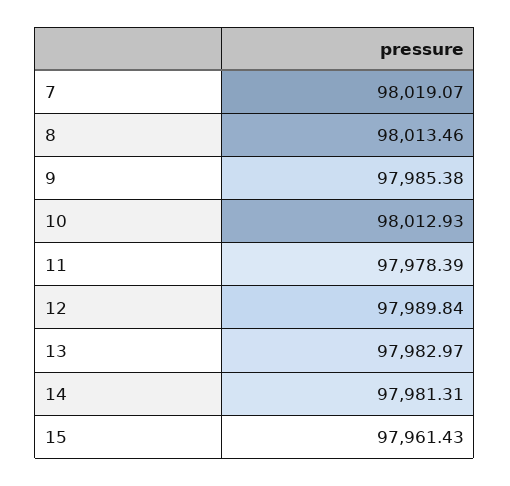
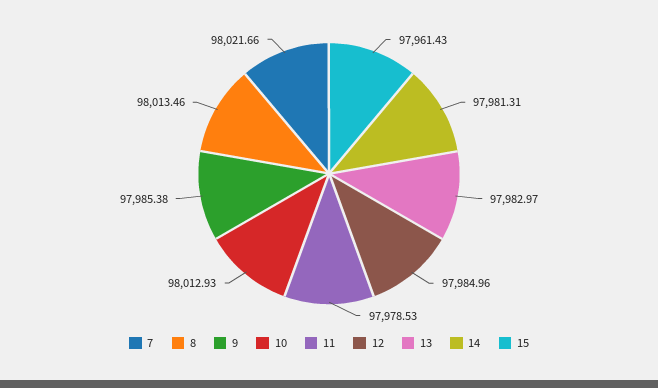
7: 98019.07 -> 98021.66
11: 97978.39 -> 97978.53
12: 97989.84 -> 97984.96

